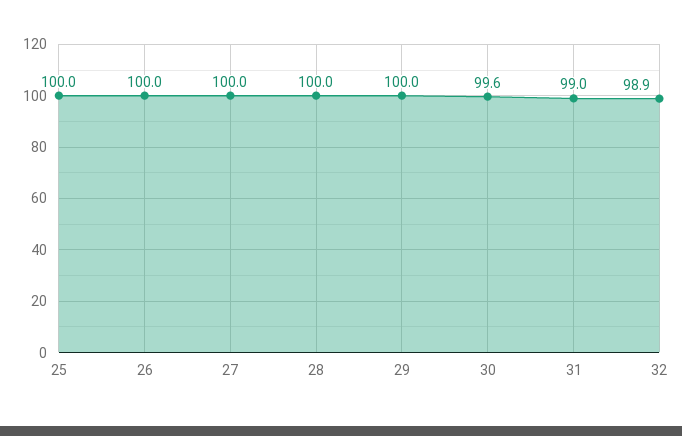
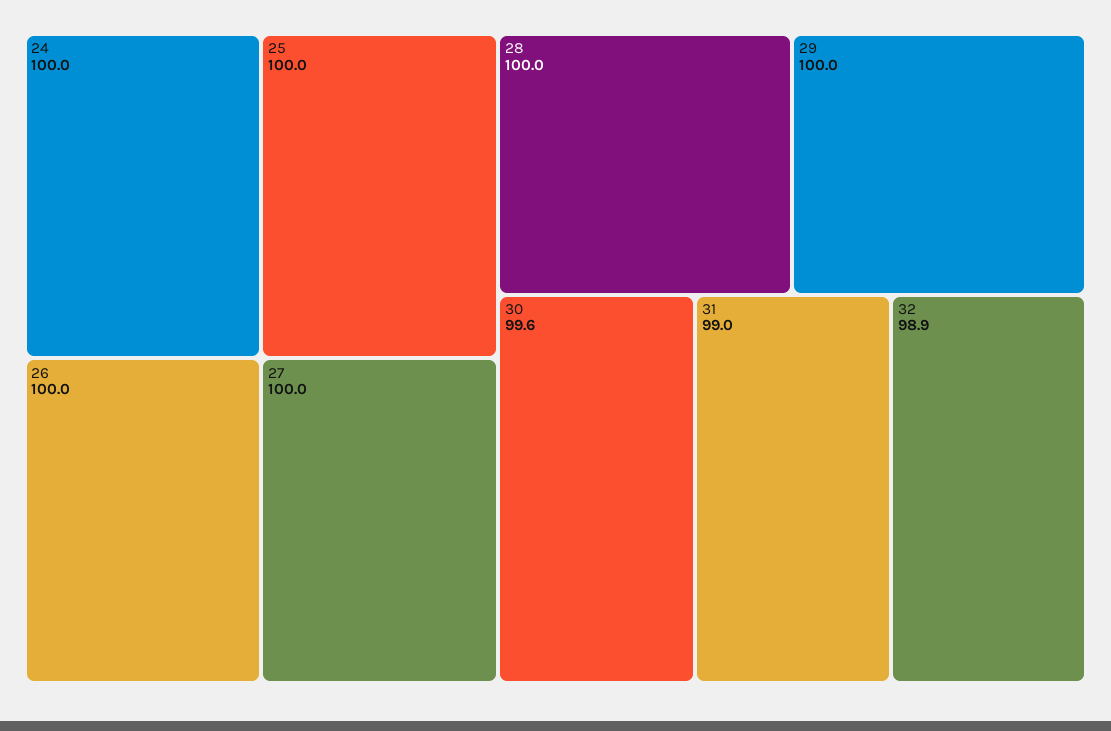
24: none -> 100

